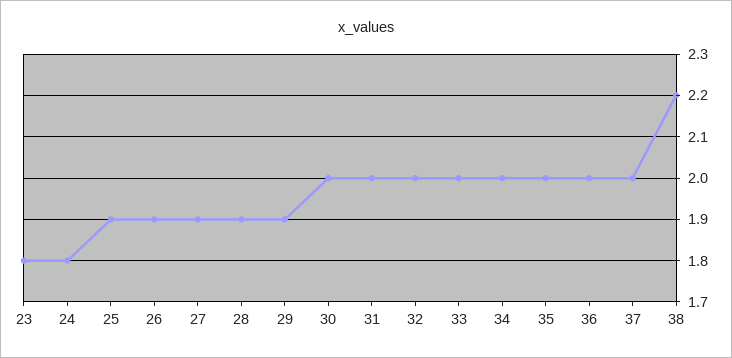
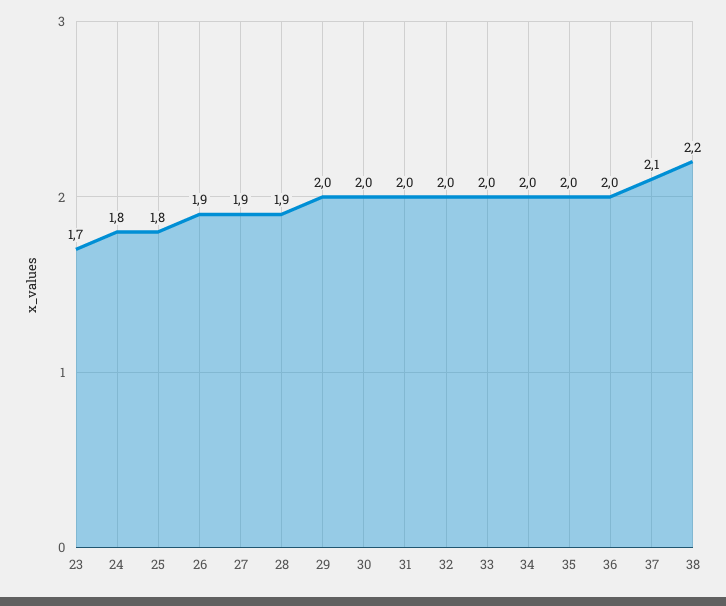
23: 1.8 -> 1.7
25: 1.9 -> 1.8
29: 1.9 -> 2
37: 2 -> 2.1

